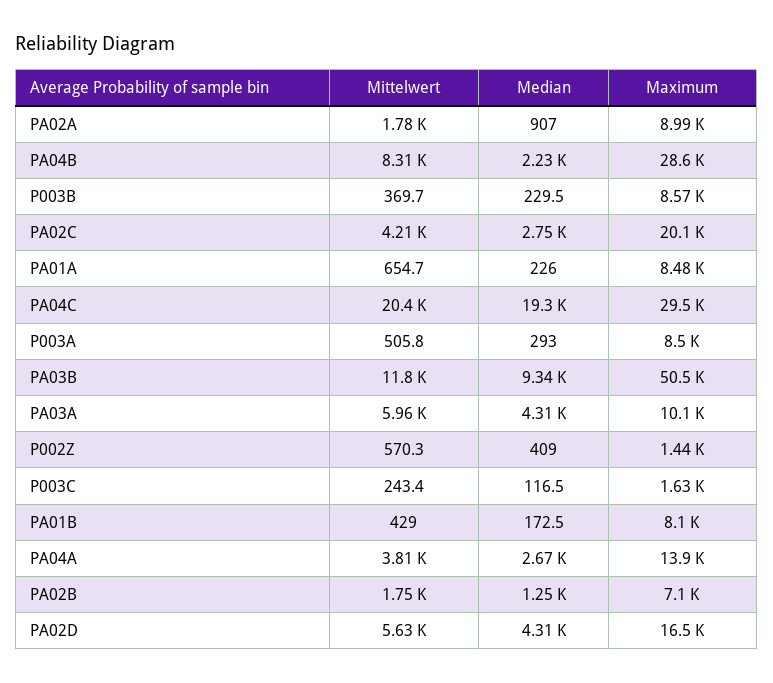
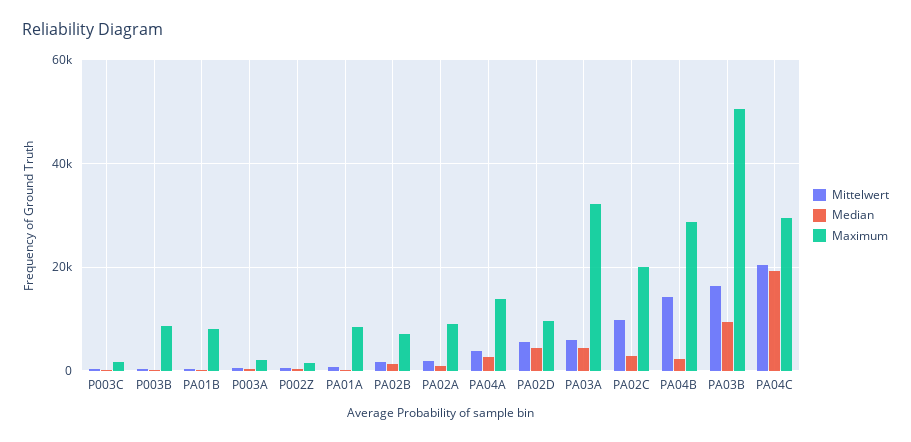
Mittelwert, PA04B: 8310 -> 14000
Mittelwert, PA02C: 4210 -> 10000
Maximum, P003A: 8500 -> 2000
Mittelwert, PA03B: 11800 -> 16000
Maximum, PA03A: 10100 -> 32000
Maximum, PA02D: 16500 -> 10000

